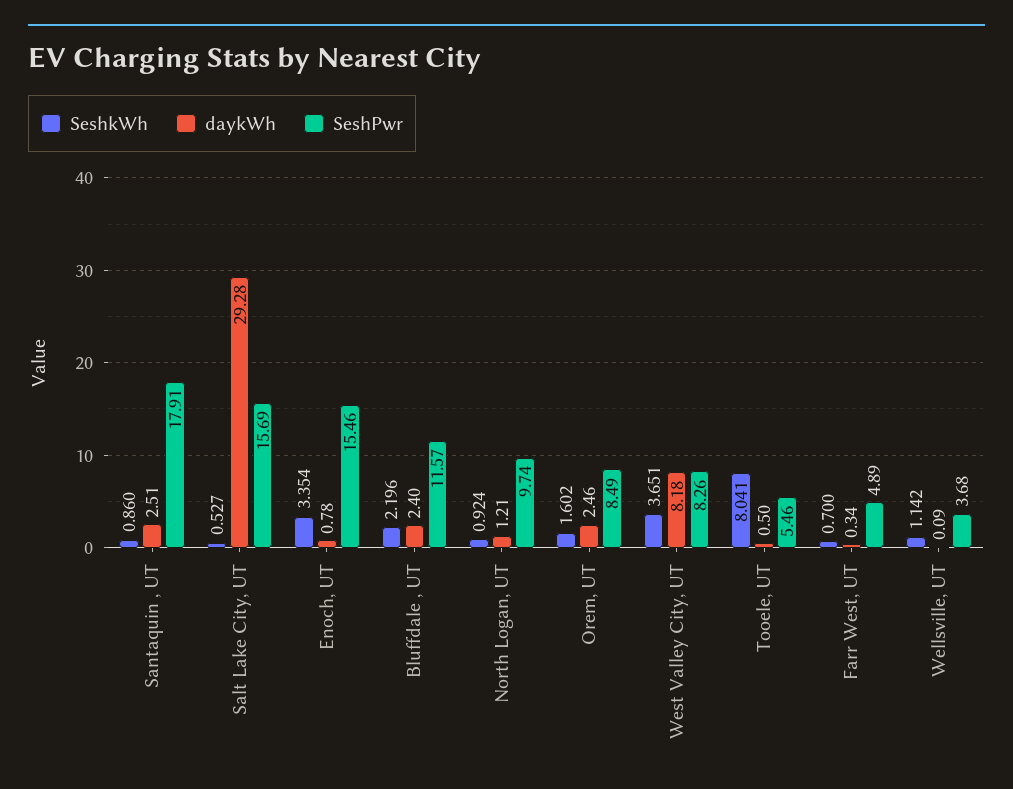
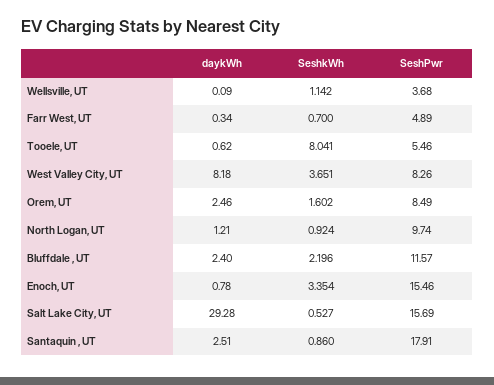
daykWh, Tooele, UT: 0.5 -> 0.62

